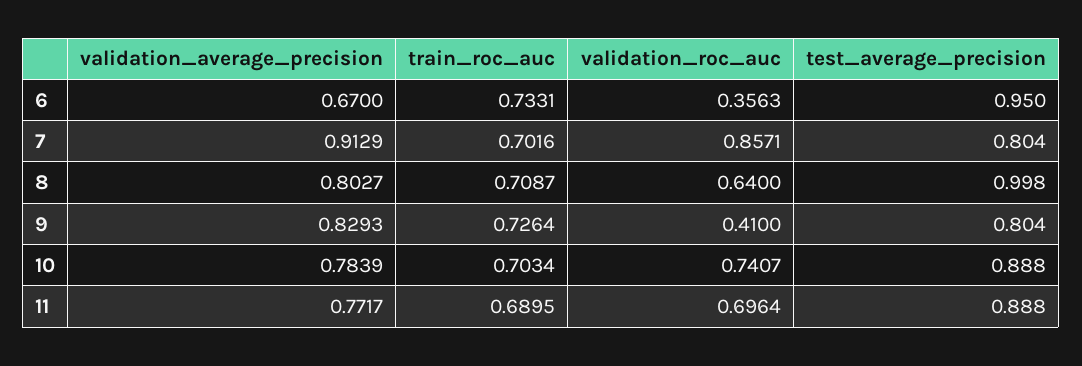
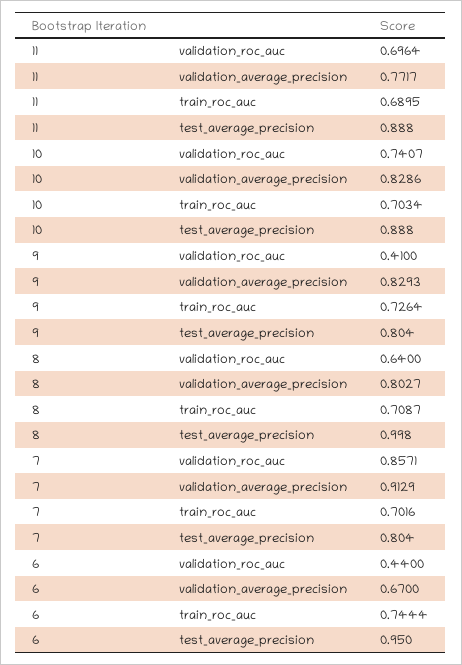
train_roc_auc, 6: 0.7331 -> 0.7444
validation_roc_auc, 6: 0.3563 -> 0.44
validation_average_precision, 10: 0.7839 -> 0.8286

